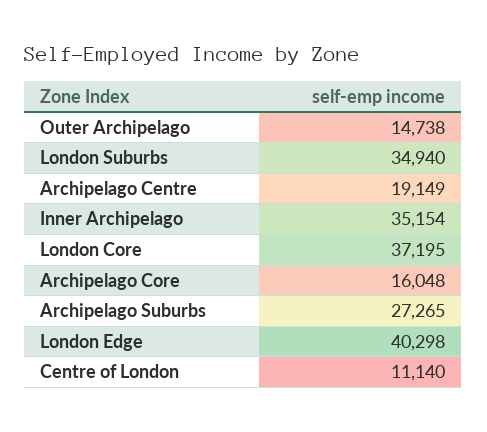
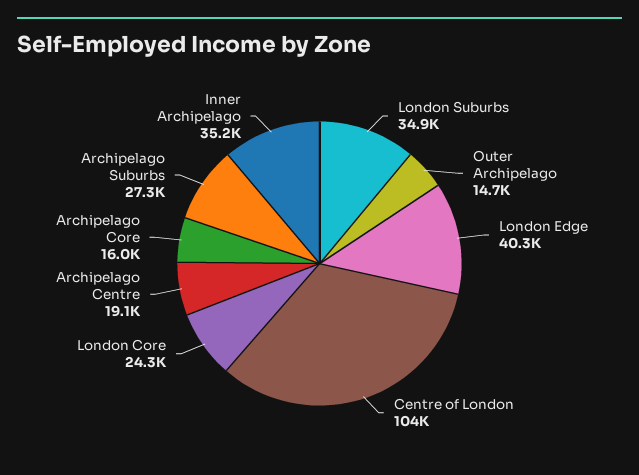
London Core: 37195 -> 24300
Centre of London: 11140 -> 104000

